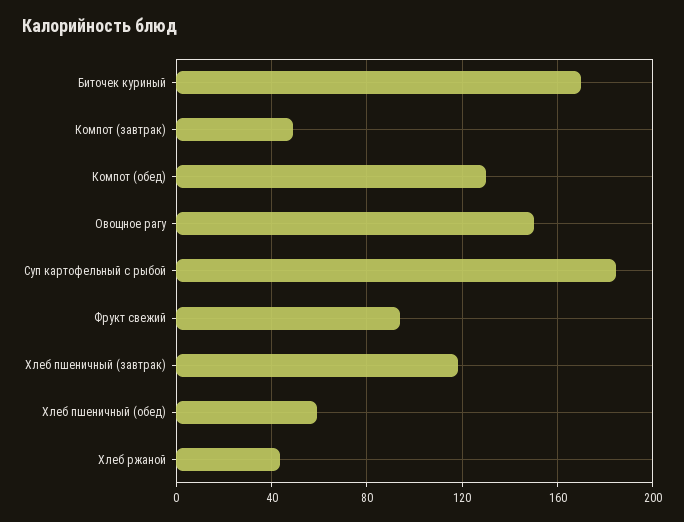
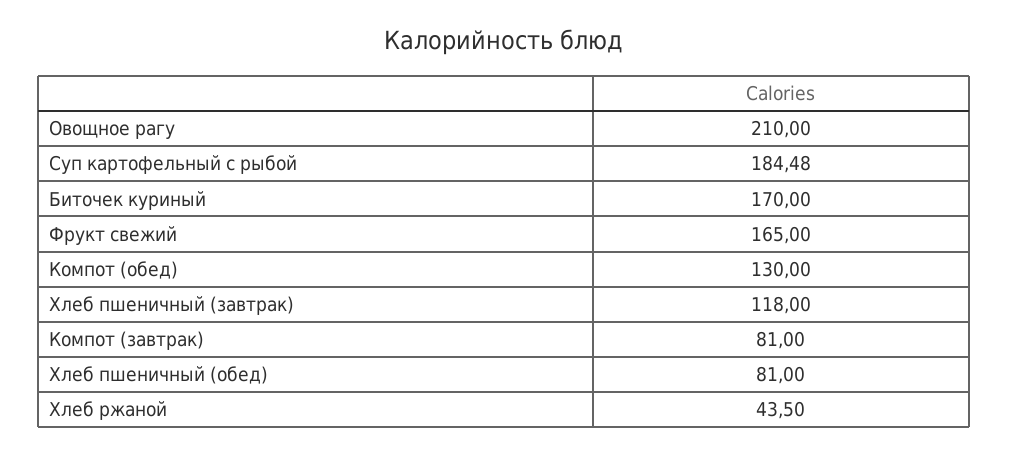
Компот (завтрак): 50 -> 81
Овощное рагу: 150 -> 210
Фрукт свежий: 95 -> 165
Хлеб пшеничный (обед): 60 -> 81

